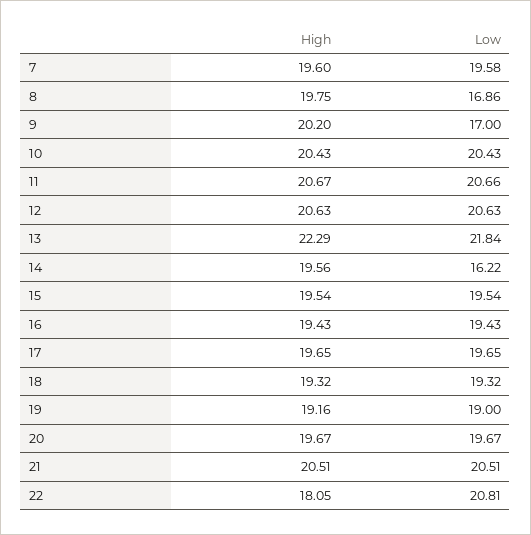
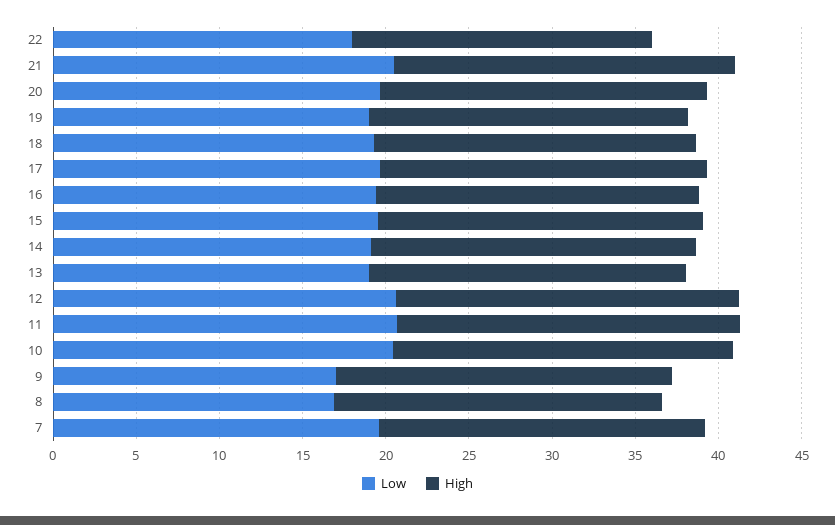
High, 13: 22.29 -> 19
Low, 13: 21.84 -> 19
Low, 14: 16.22 -> 19
Low, 22: 20.81 -> 18

